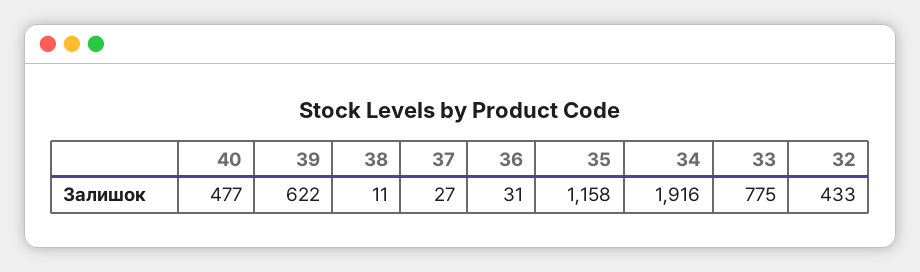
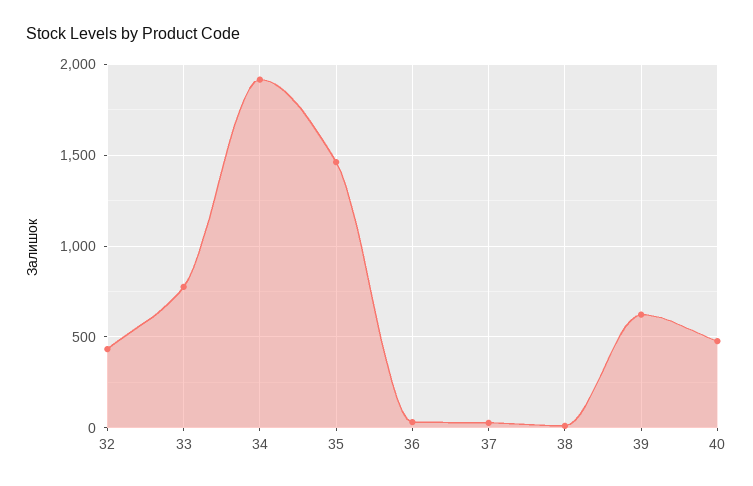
35: 1158 -> 1450

